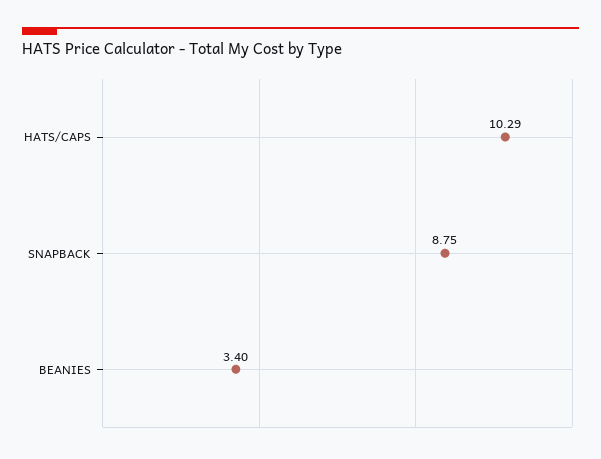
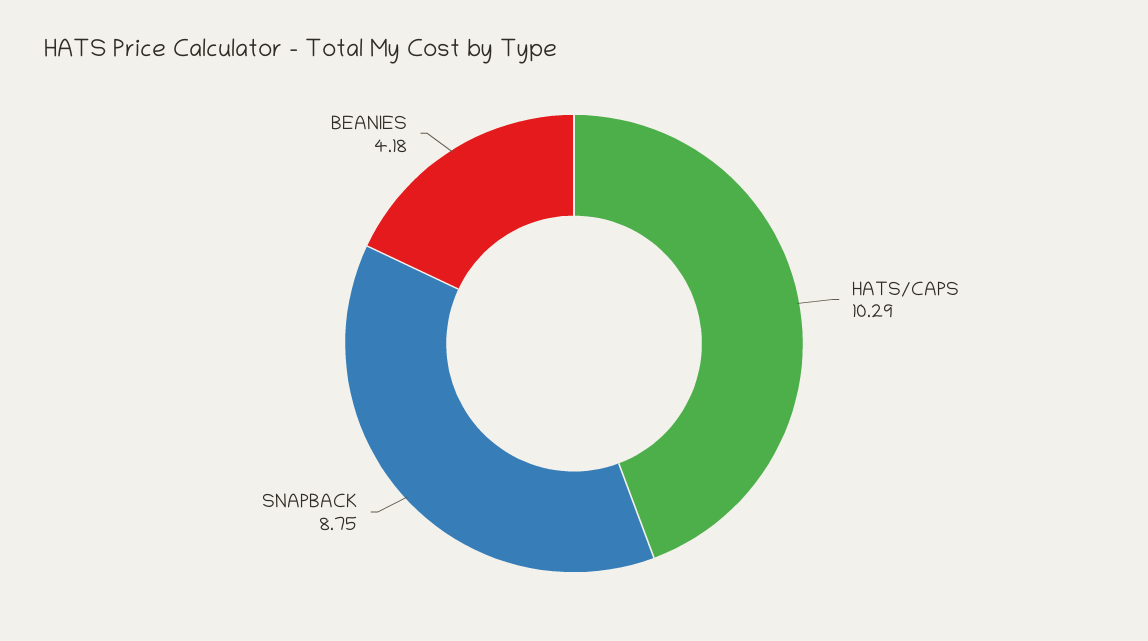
BEANIES: 3.4 -> 4.18

